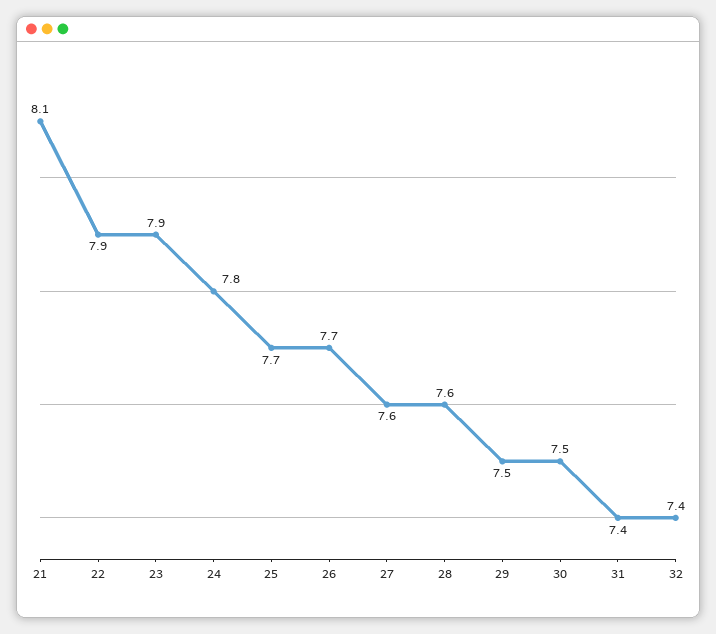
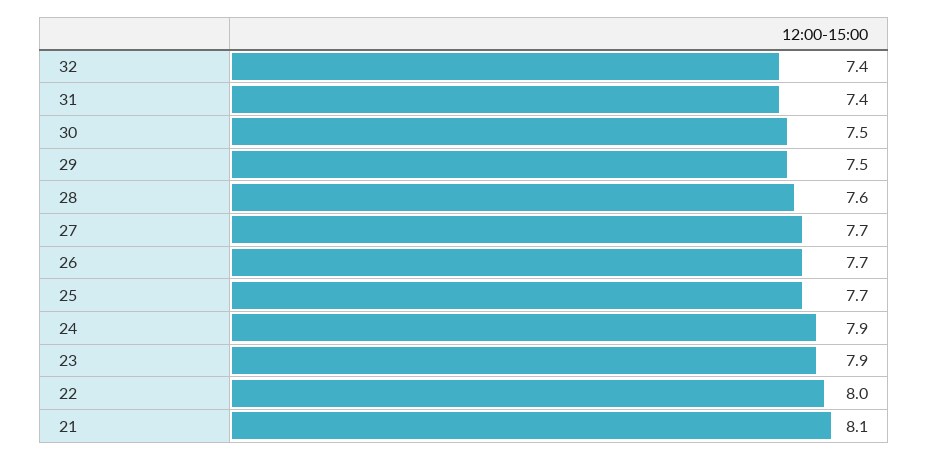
22: 7.9 -> 8
24: 7.8 -> 7.9
27: 7.6 -> 7.7

